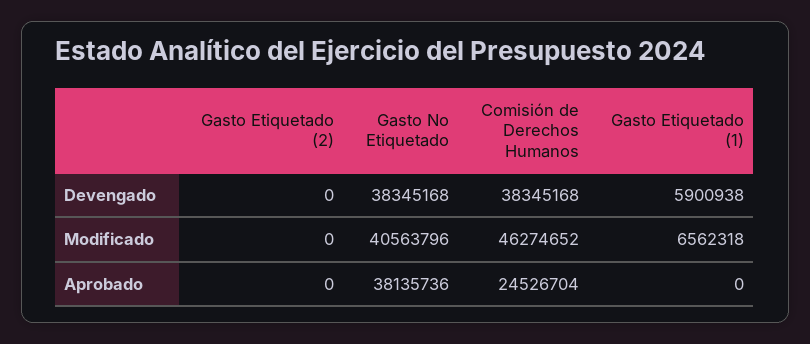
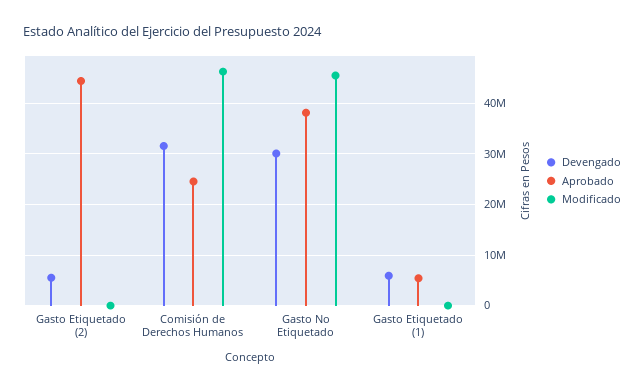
Devengado, Gasto Etiquetado (2): 0 -> 6000000
Devengado, Gasto No Etiquetado: 38345168 -> 30000000
Devengado, Comisión de Derechos Humanos: 38345168 -> 32000000
Modificado, Gasto No Etiquetado: 40563796 -> 46000000
Modificado, Gasto Etiquetado (1): 6562318 -> 0
Aprobado, Gasto Etiquetado (2): 0 -> 44000000
Aprobado, Gasto Etiquetado (1): 0 -> 6000000

